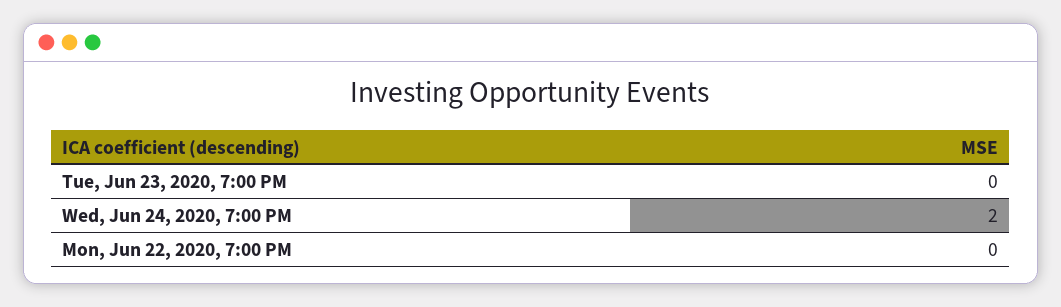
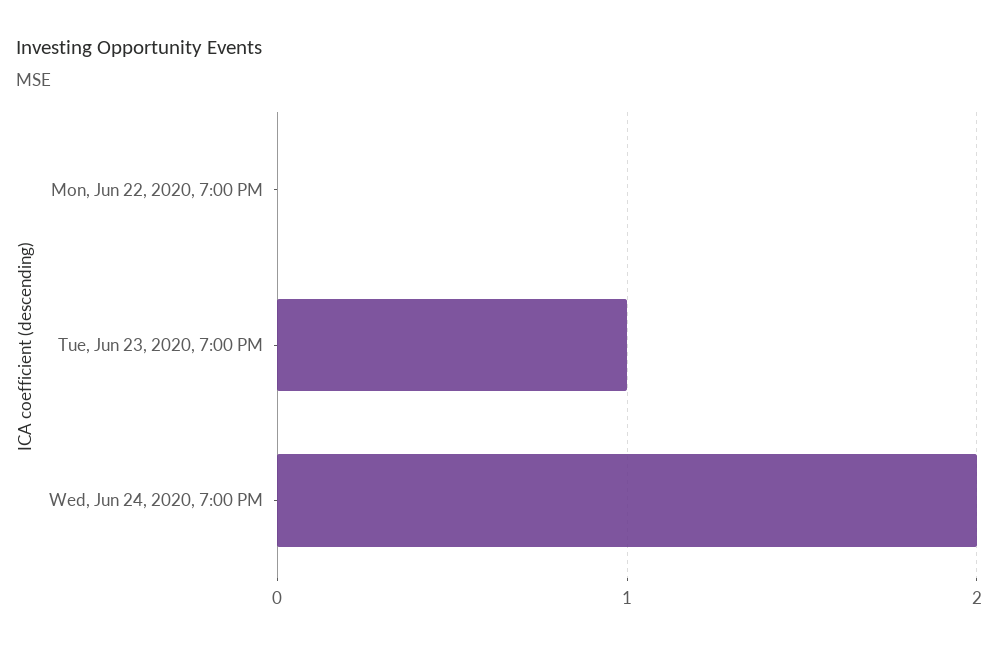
Tue, Jun 23, 2020, 7:00 PM: 0 -> 1

